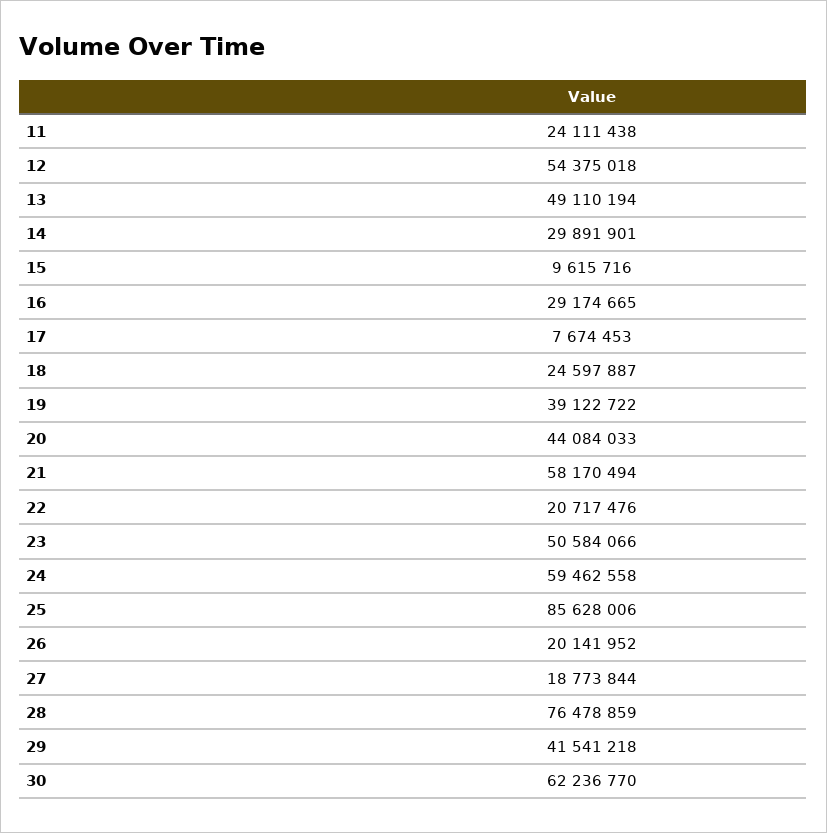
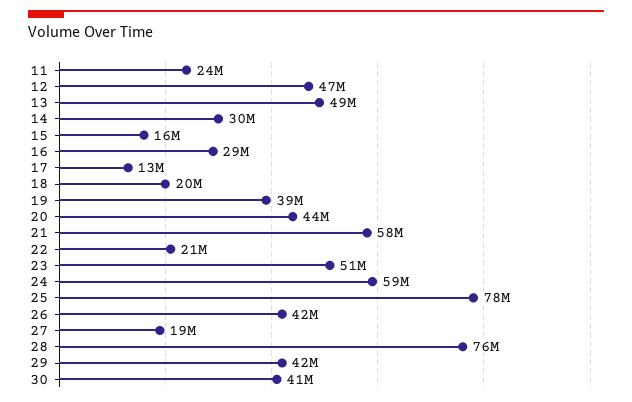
12: 54375018 -> 47000000
15: 9615716 -> 16000000
17: 7674453 -> 13000000
18: 24597887 -> 20000000
25: 85628006 -> 78000000
26: 20141952 -> 42000000
30: 62236770 -> 41000000

